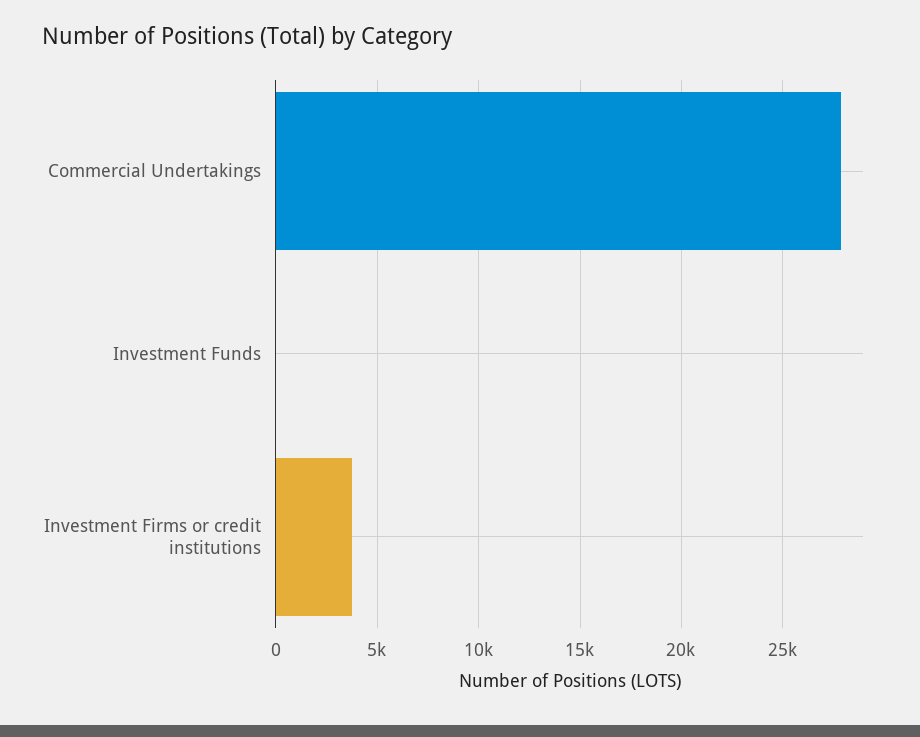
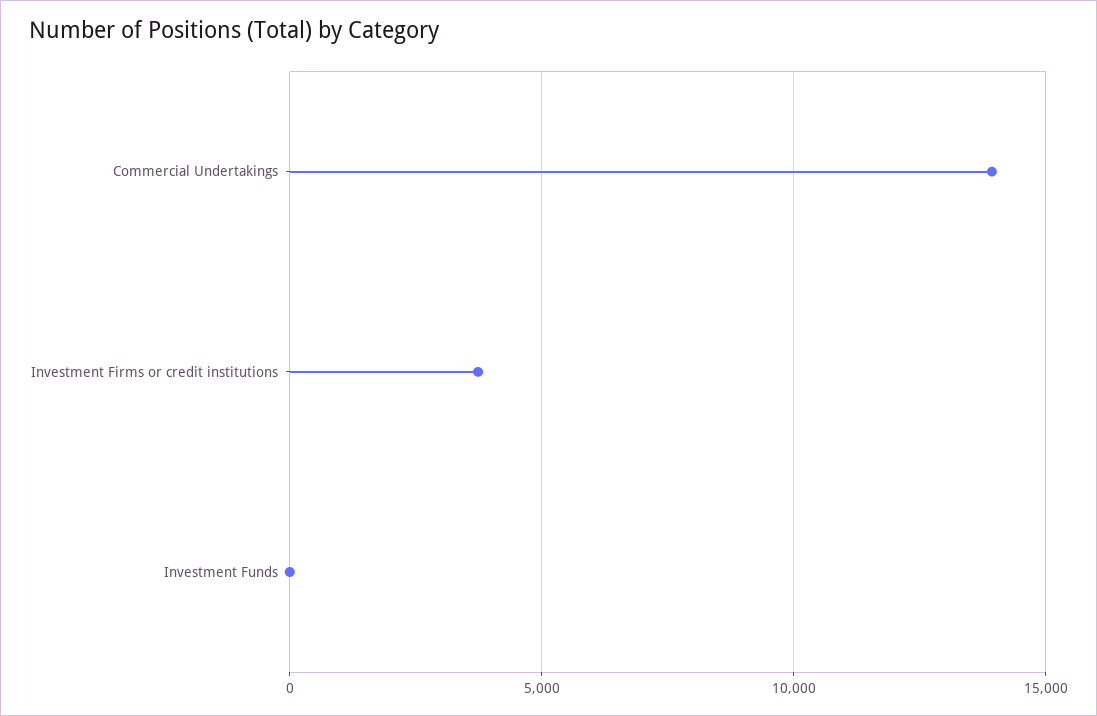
Commercial Undertakings: 28000 -> 14000

